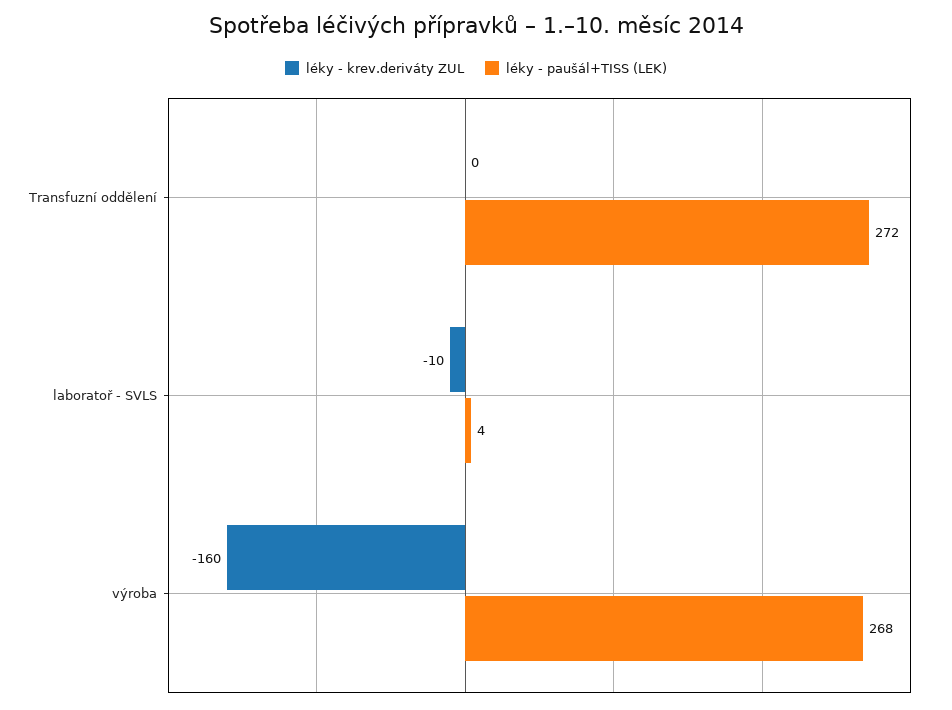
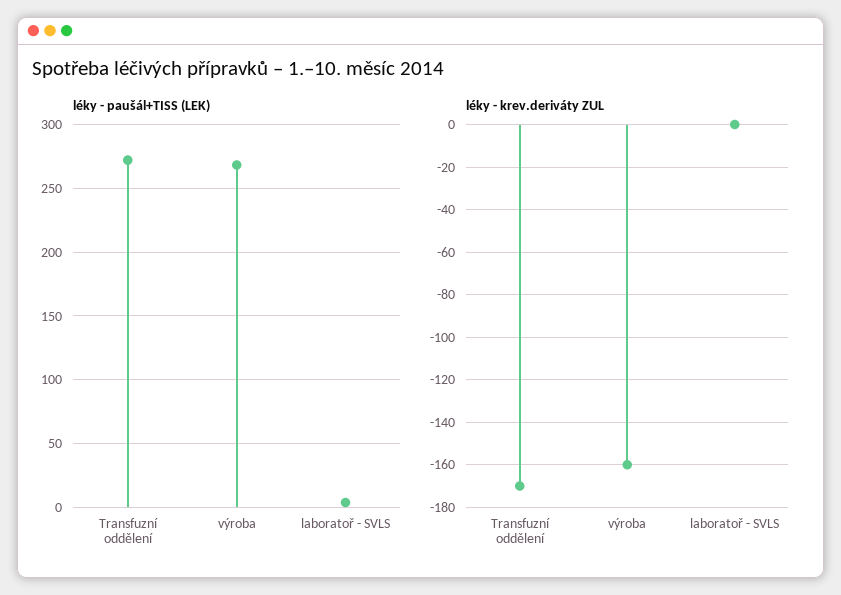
léky - krev.deriváty ZUL, Transfuzní oddělení: 0 -> -170
léky - krev.deriváty ZUL, laboratoř - SVLS: -10 -> 0

